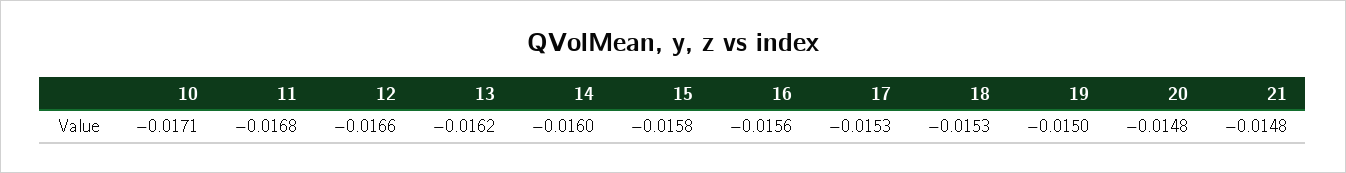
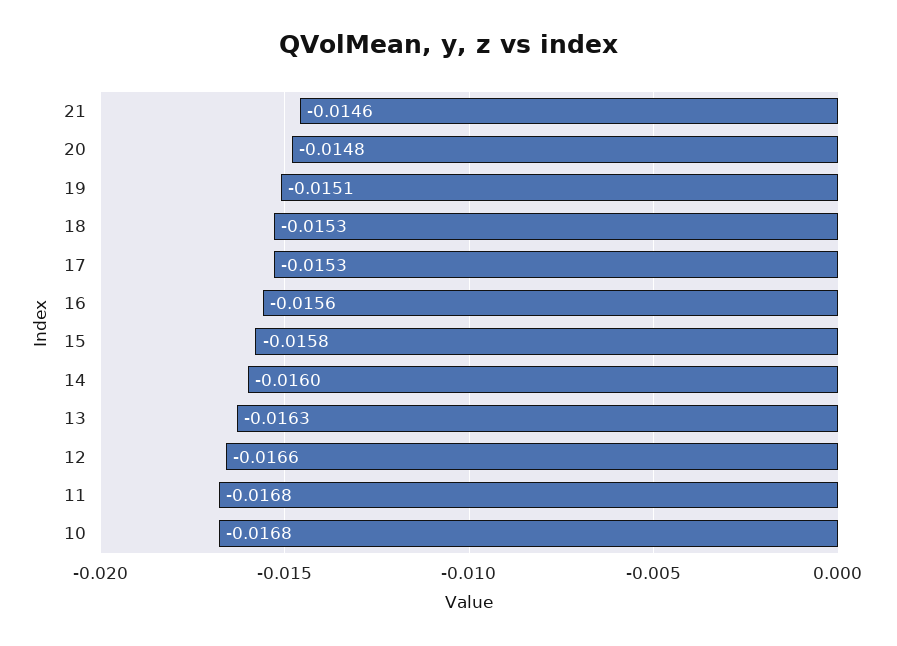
10: -0.0171 -> -0.0168
13: -0.0162 -> -0.0163
19: -0.015 -> -0.0151
21: -0.0148 -> -0.0146

